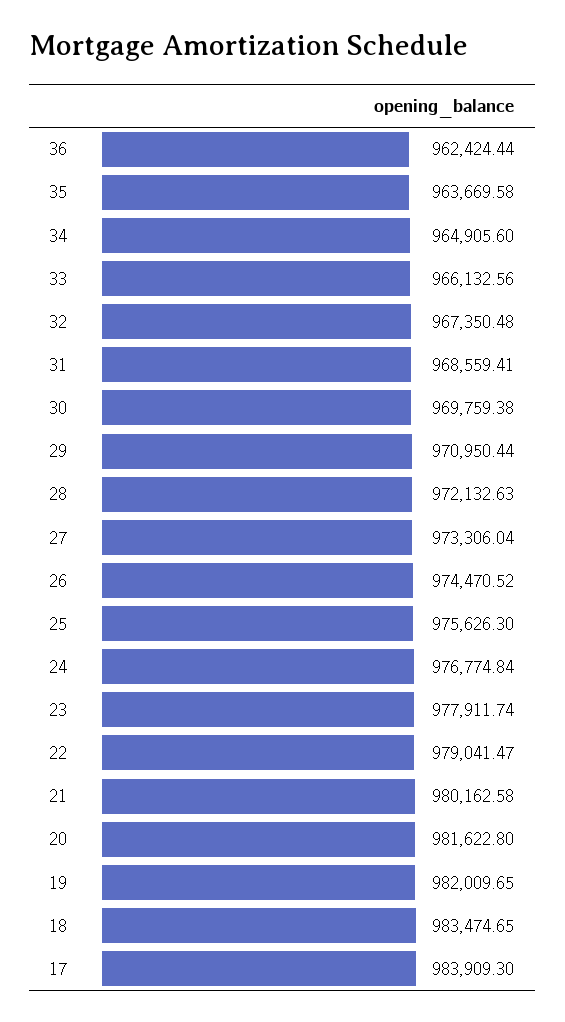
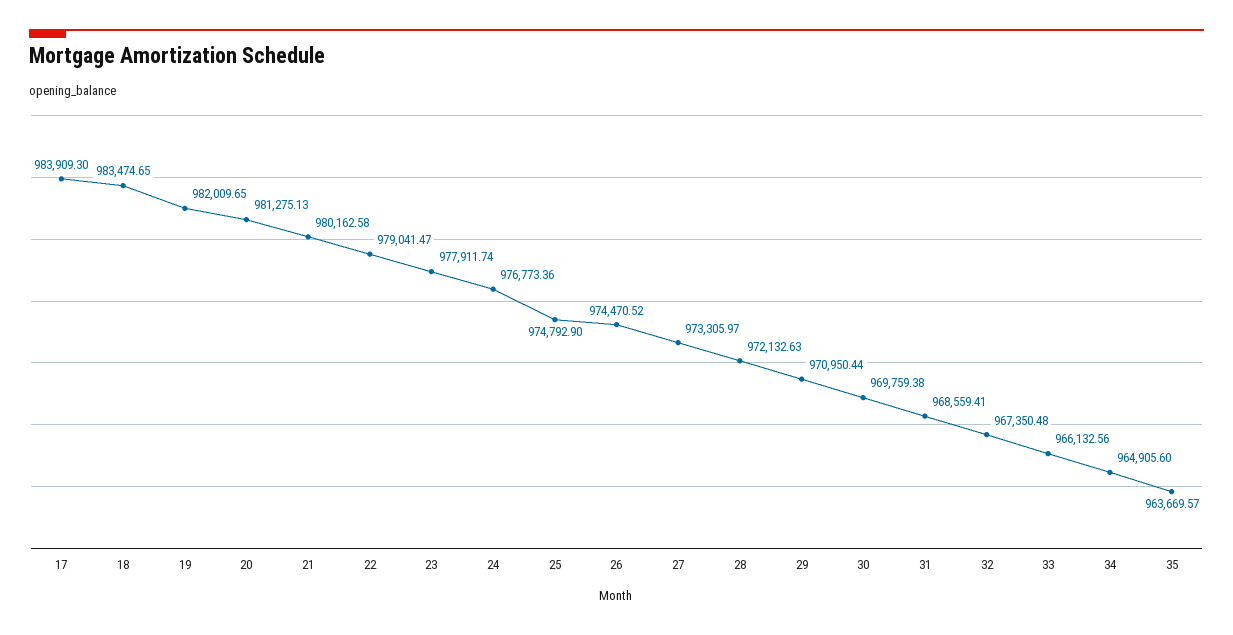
36: 962424.44 -> none
35: 963669.58 -> 963669.57
27: 973306.04 -> 973305.97
25: 975626.3 -> 974792.9
24: 976774.84 -> 976773.36
20: 981622.8 -> 981275.13

